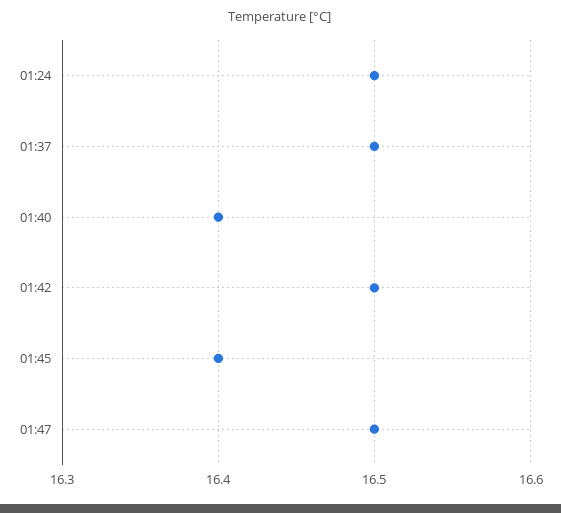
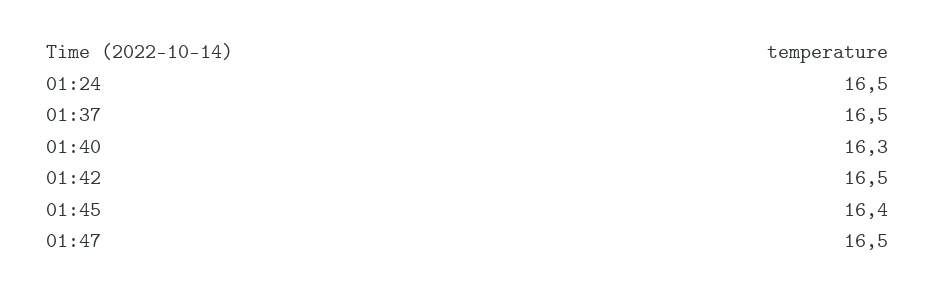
01:40: 16.4 -> 16.3

